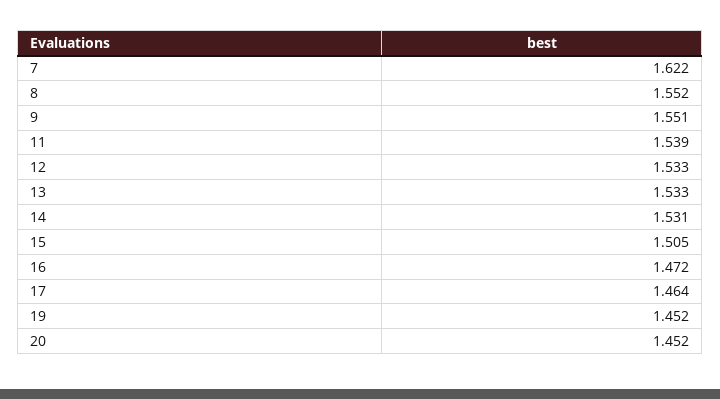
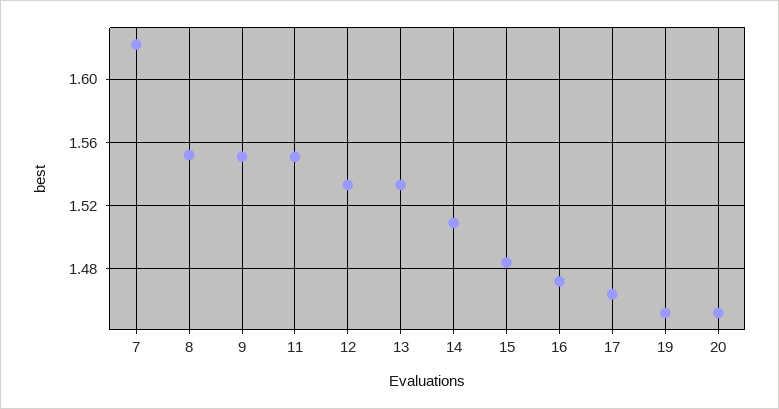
11: 1.539 -> 1.55
14: 1.531 -> 1.51
15: 1.505 -> 1.485

